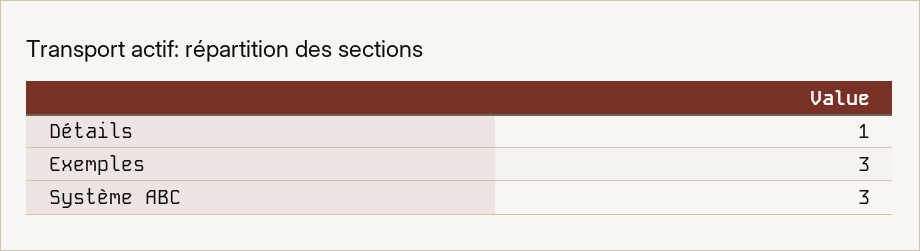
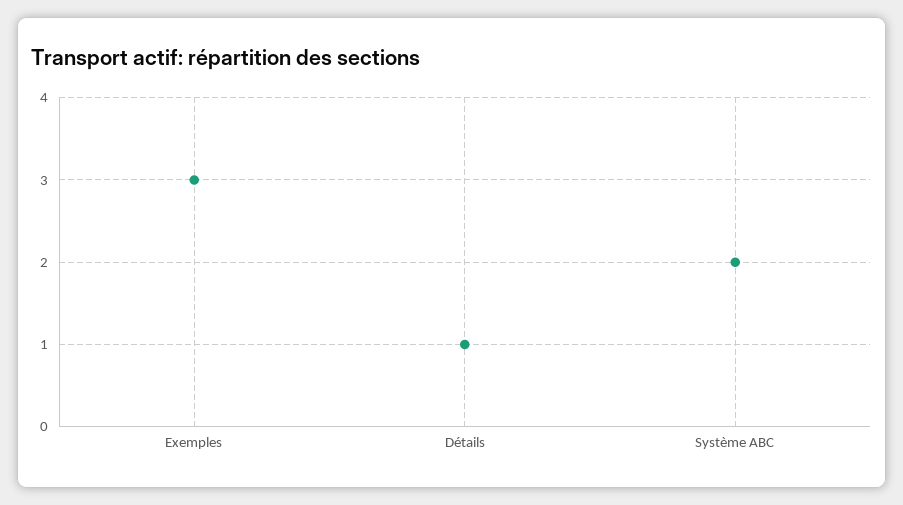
Système ABC: 3 -> 2

